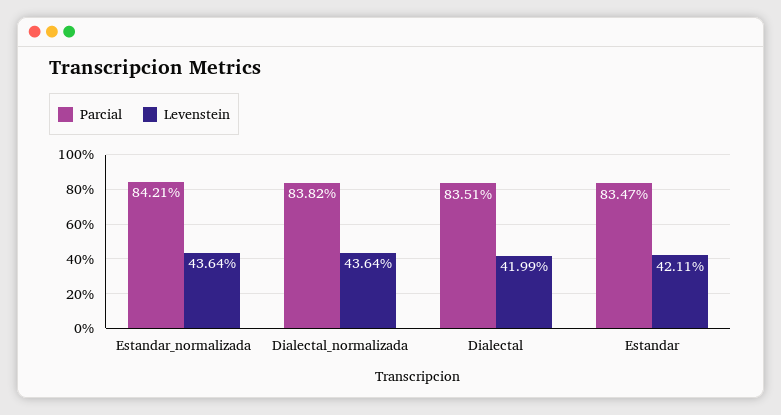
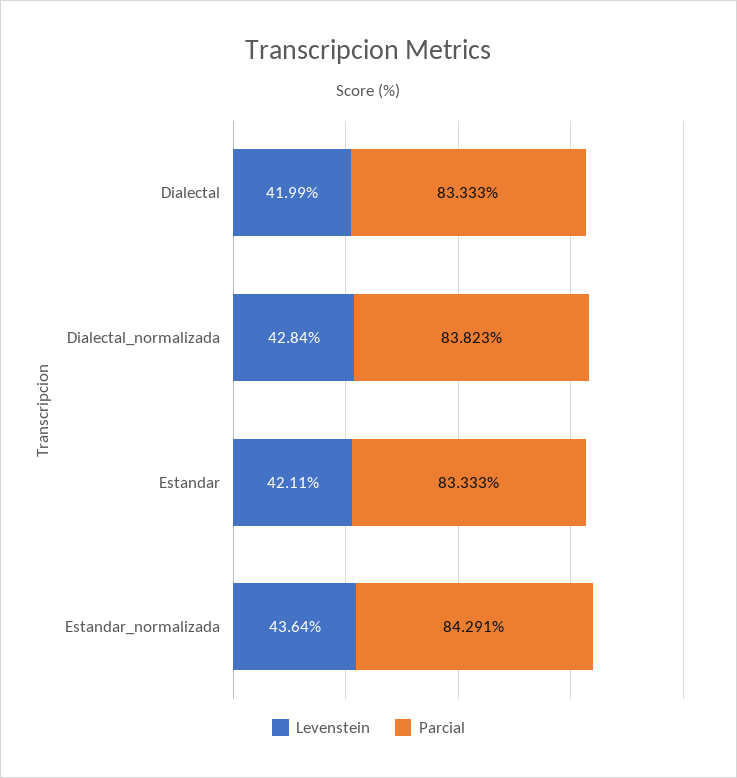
Parcial, Estandar_normalizada: 84.21 -> 84.291
Levenstein, Dialectal_normalizada: 43.64 -> 42.84
Parcial, Dialectal: 83.51 -> 83.333
Parcial, Estandar: 83.47 -> 83.333

